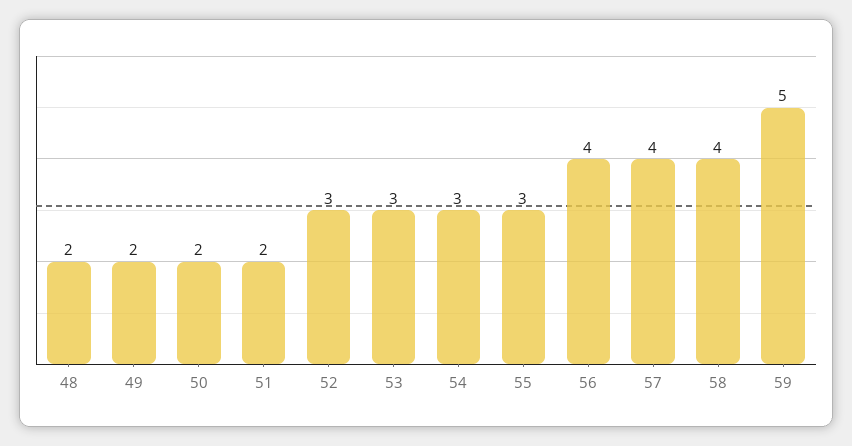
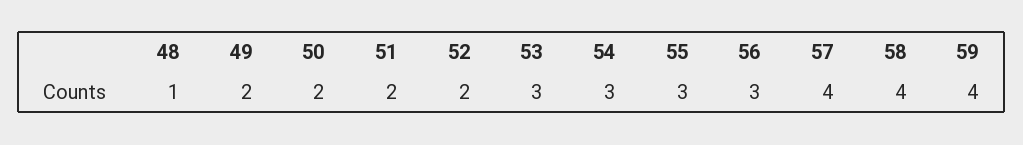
48: 2 -> 1
52: 3 -> 2
56: 4 -> 3
59: 5 -> 4

